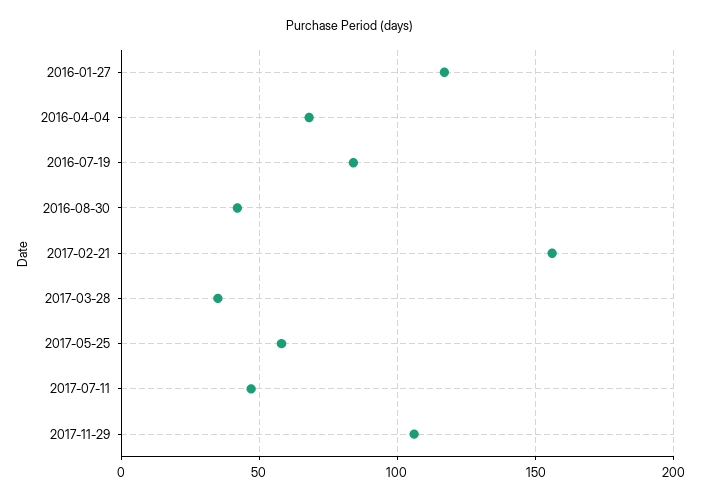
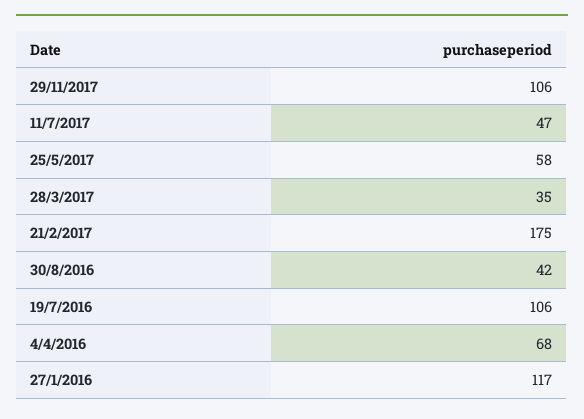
2016-07-19: 85 -> 106
2017-02-21: 155 -> 175

